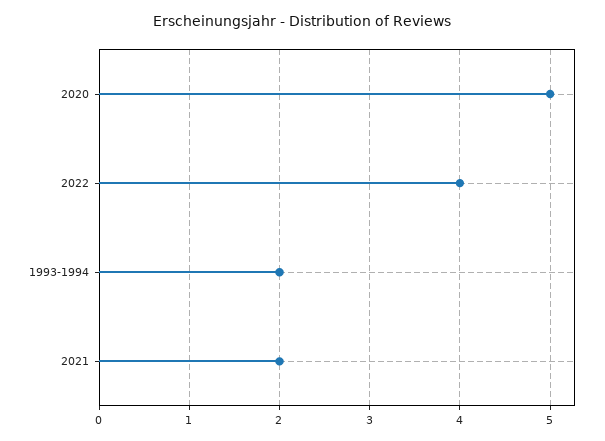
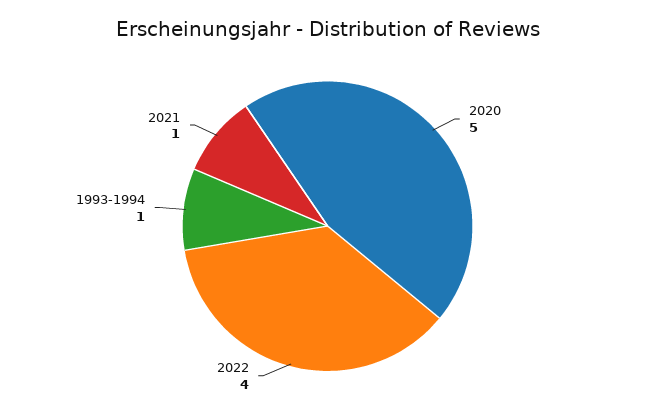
1993-1994: 2 -> 1
2021: 2 -> 1

